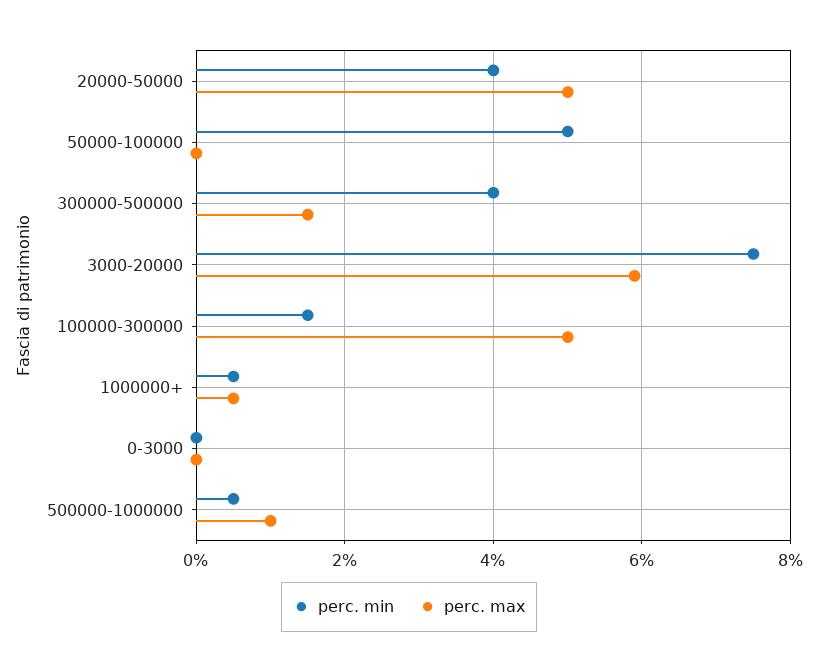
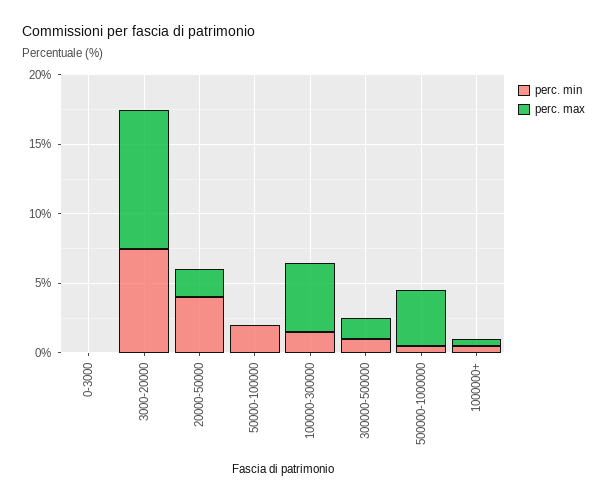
perc. max, 20000-50000: 5 -> 2
perc. min, 50000-100000: 5 -> 2
perc. min, 300000-500000: 4 -> 1
perc. max, 3000-20000: 6 -> 10
perc. max, 500000-1000000: 1 -> 4

